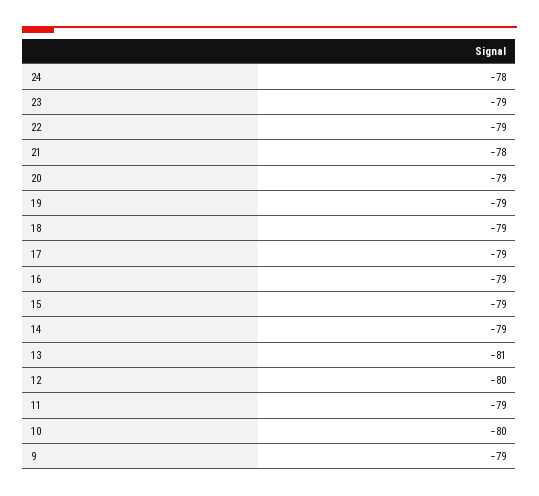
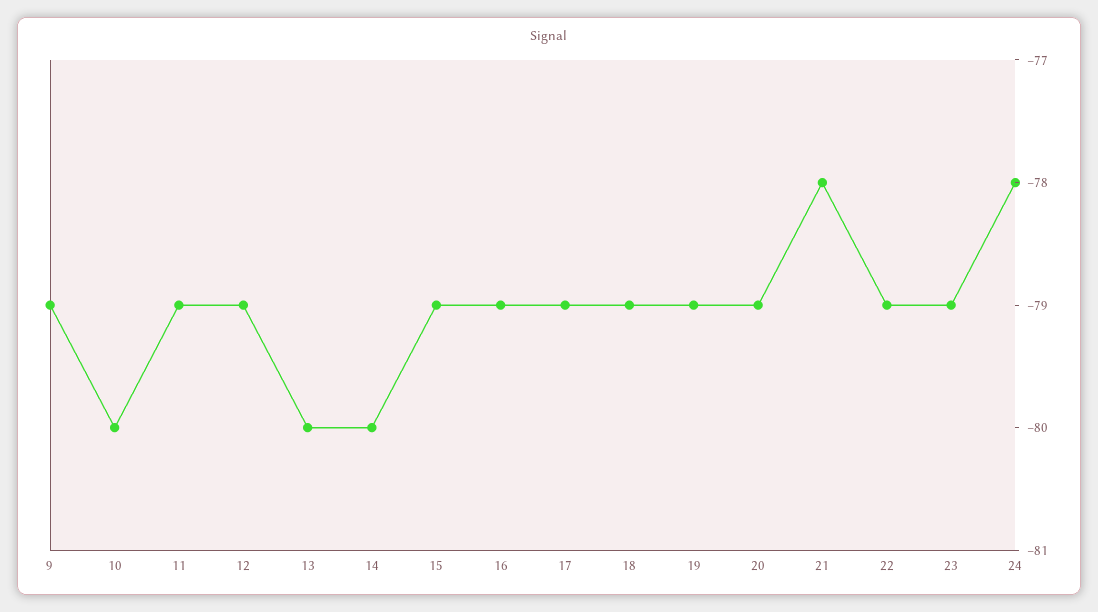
14: -79 -> -80
13: -81 -> -80
12: -80 -> -79

